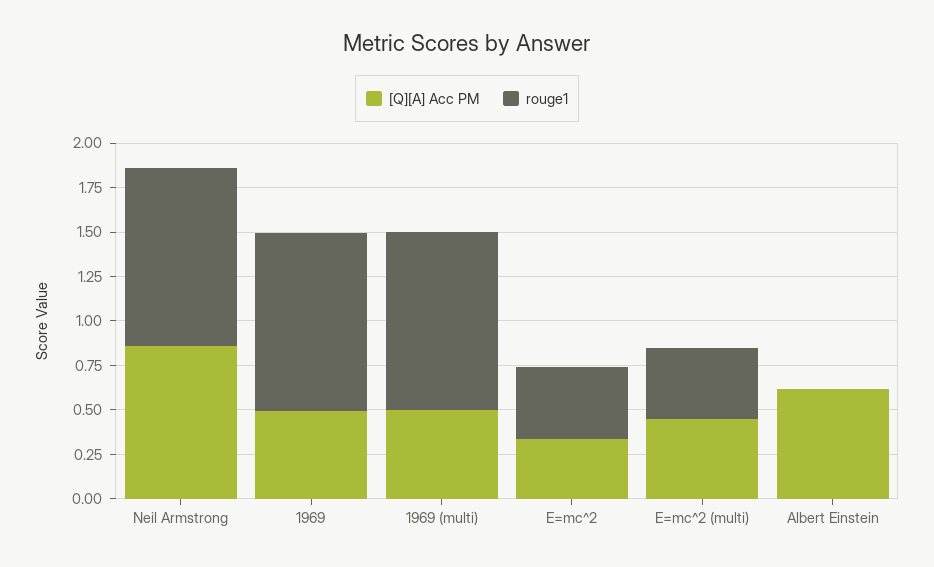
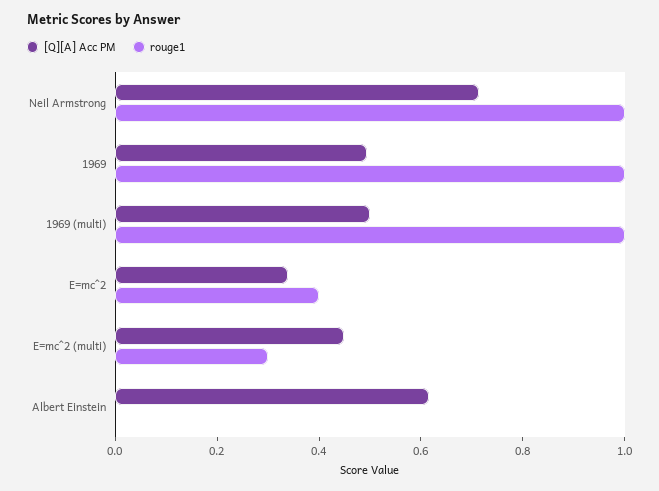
[Q][A] Acc PM, Neil Armstrong: 0.85 -> 0.7
rouge1, E=mc^2 (multi): 0.4 -> 0.3

